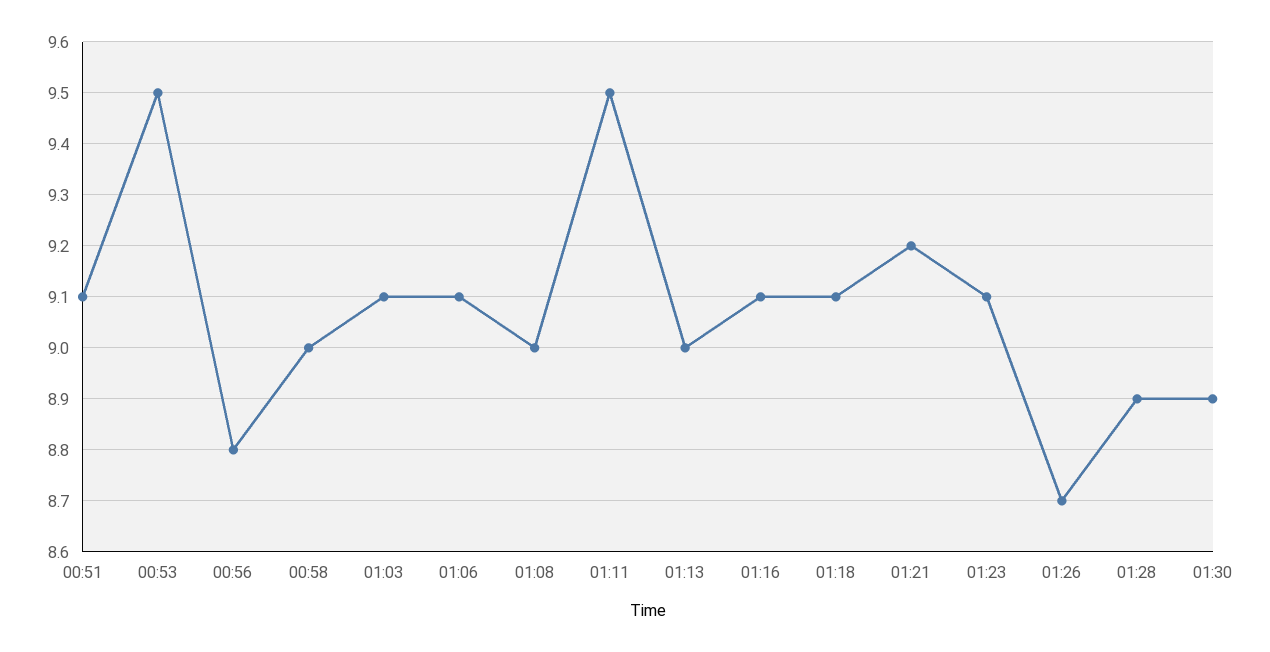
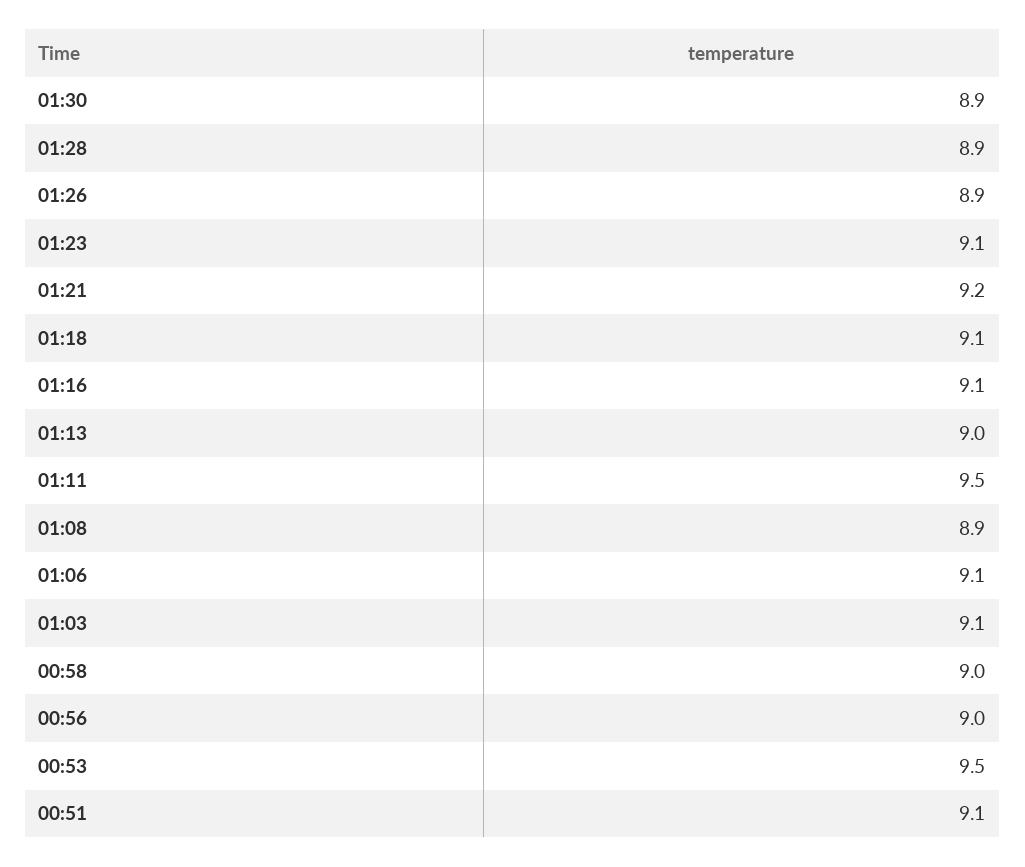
00:56: 8.8 -> 9
01:08: 9 -> 8.9
01:26: 8.7 -> 8.9

